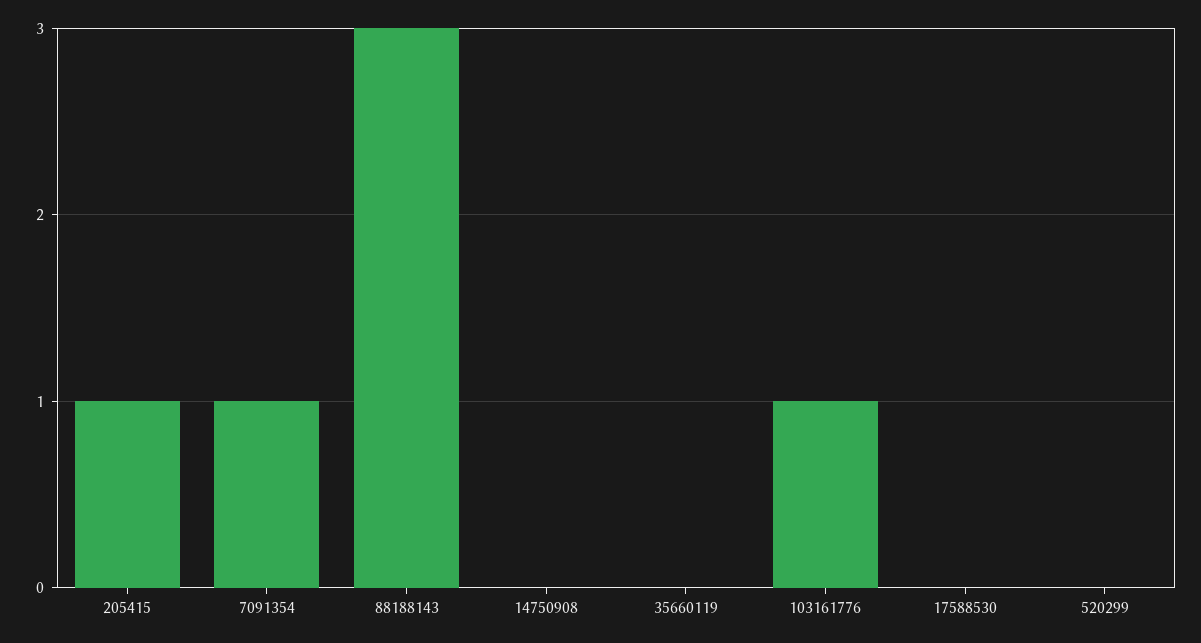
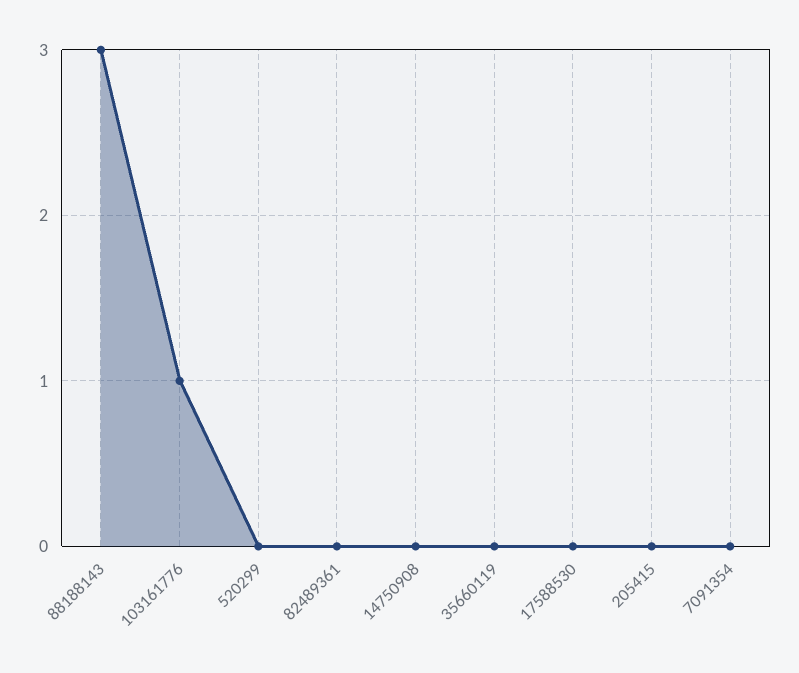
205415: 1 -> 0
7091354: 1 -> 0
82489361: none -> 0

